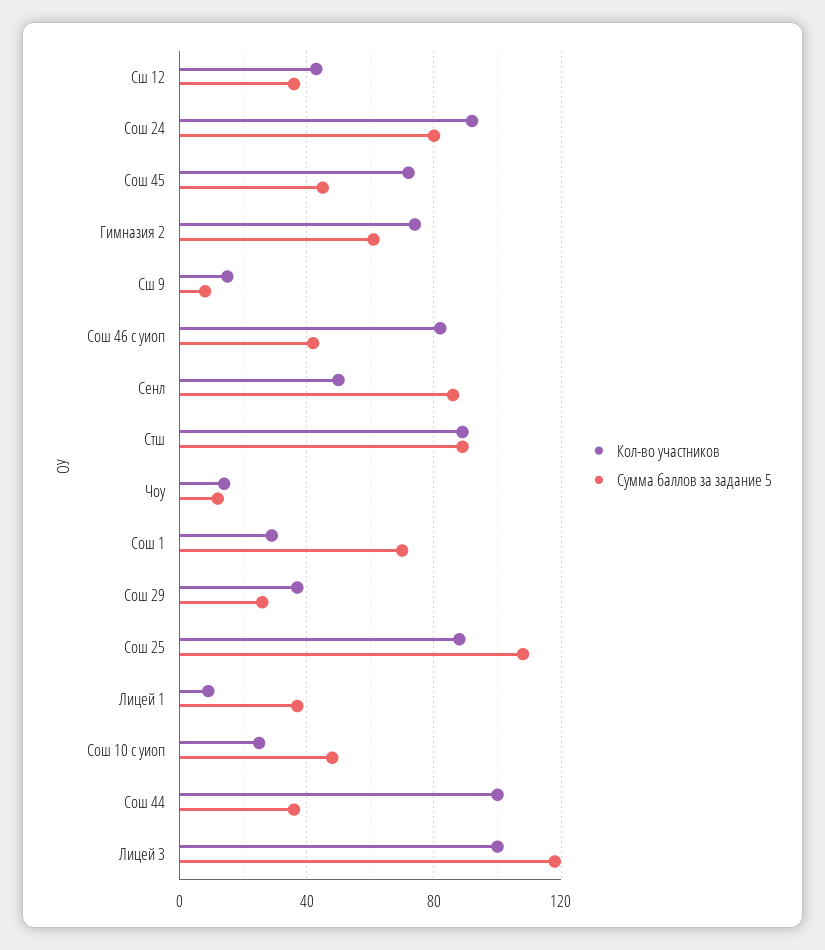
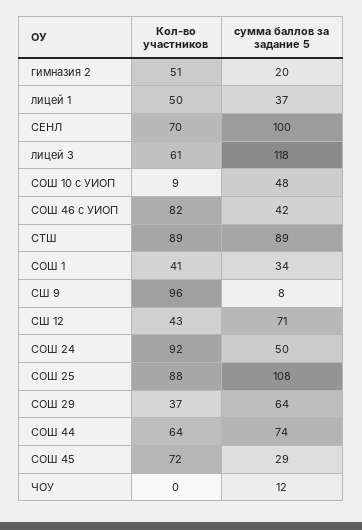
Сумма баллов за задание 5, Сш 12: 35 -> 71
Сумма баллов за задание 5, Сош 24: 80 -> 50
Сумма баллов за задание 5, Сош 45: 45 -> 29
Кол-во участников, Гимназия 2: 75 -> 51
Сумма баллов за задание 5, Гимназия 2: 60 -> 20
Кол-во участников, Сш 9: 15 -> 96
Кол-во участников, Сенл: 50 -> 70
Сумма баллов за задание 5, Сенл: 85 -> 100
Кол-во участников, Чоу: 15 -> 0
Кол-во участников, Сош 1: 30 -> 41
Сумма баллов за задание 5, Сош 1: 70 -> 34
Сумма баллов за задание 5, Сош 29: 25 -> 64
Кол-во участников, Лицей 1: 10 -> 50
Кол-во участников, Сош 10 с уиоп: 25 -> 9
Кол-во участников, Сош 44: 100 -> 64
Сумма баллов за задание 5, Сош 44: 35 -> 74
Кол-во участников, Лицей 3: 100 -> 61

